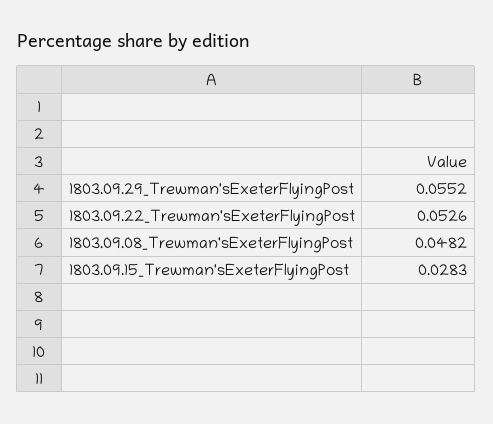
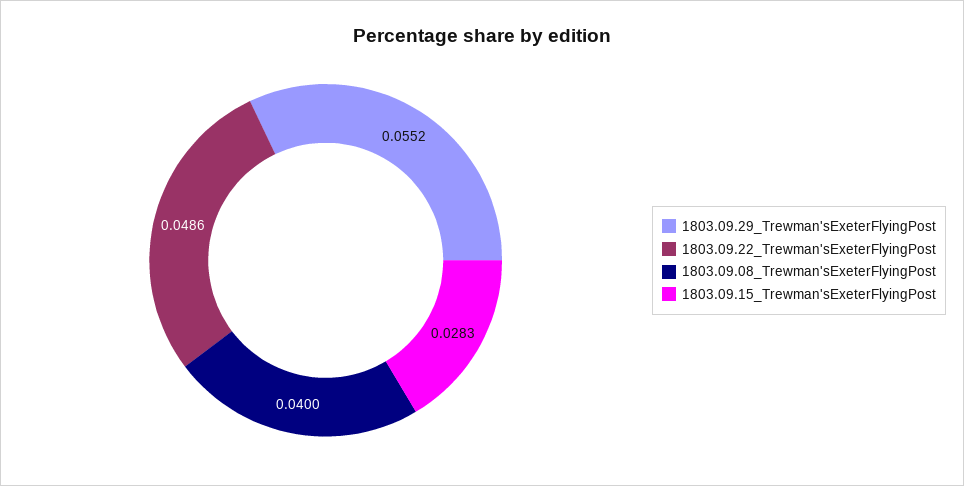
1803.09.22_Trewman'sExeterFlyingPost: 0.0526 -> 0.0486
1803.09.08_Trewman'sExeterFlyingPost: 0.0482 -> 0.04

